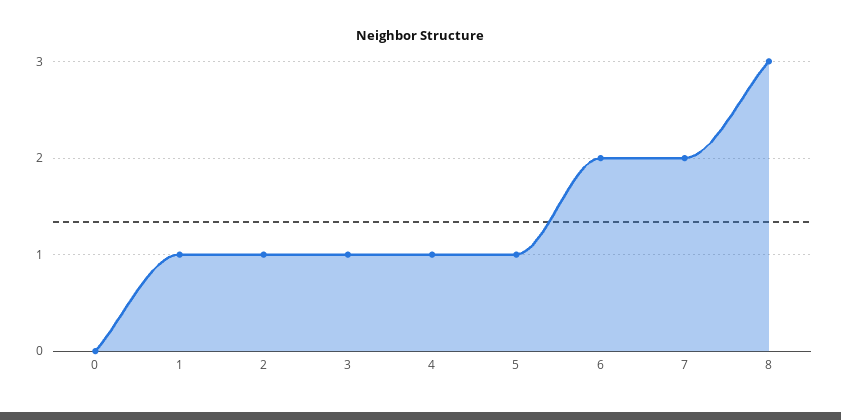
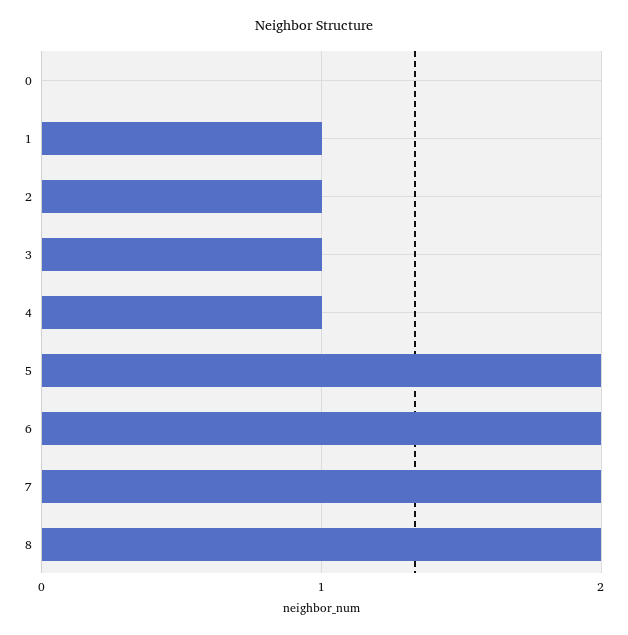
5: 1 -> 2
8: 3 -> 2

